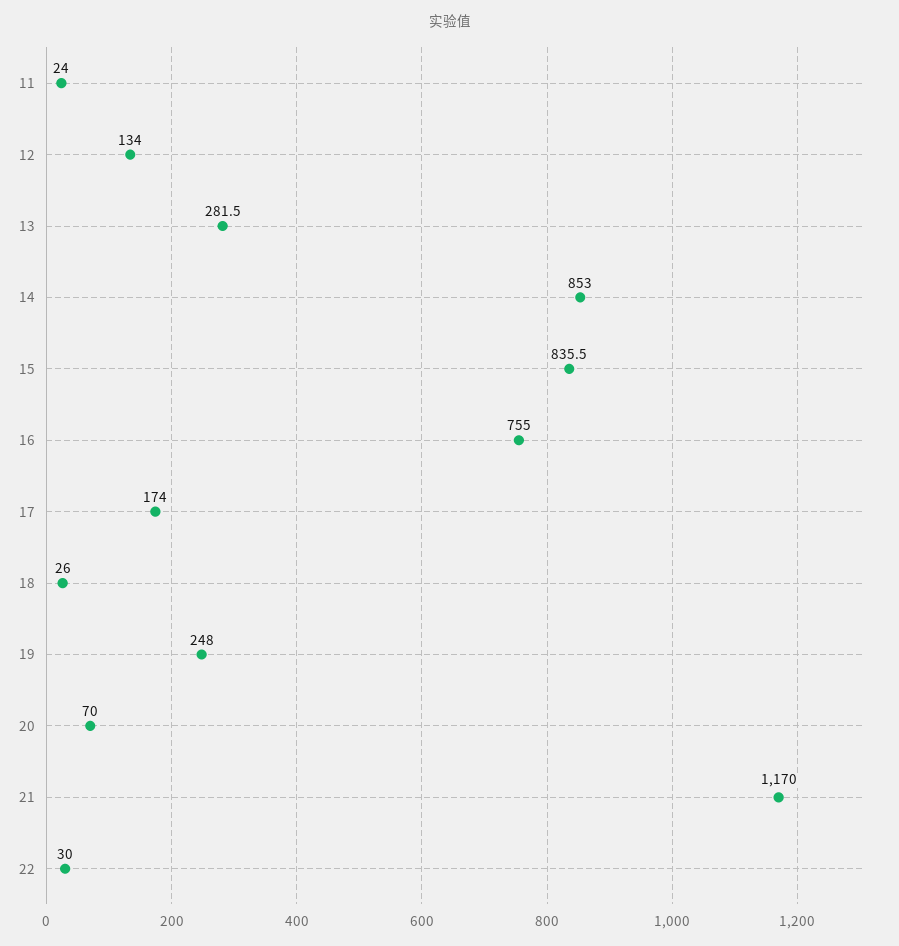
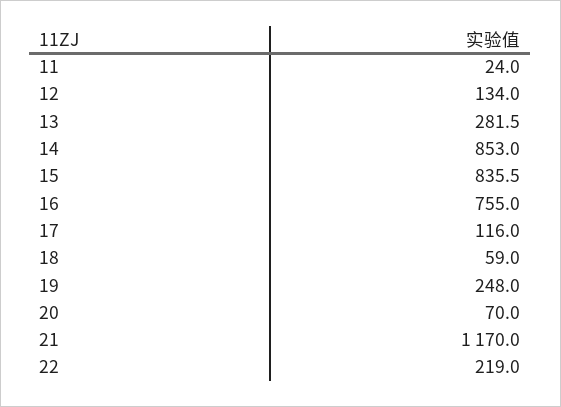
17: 174 -> 116
18: 26 -> 59
22: 30 -> 219

